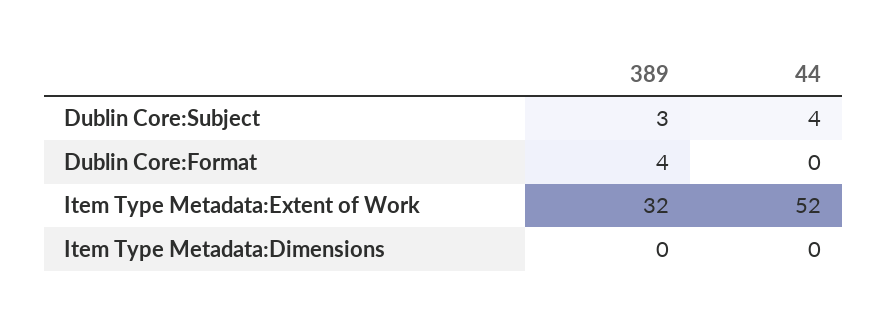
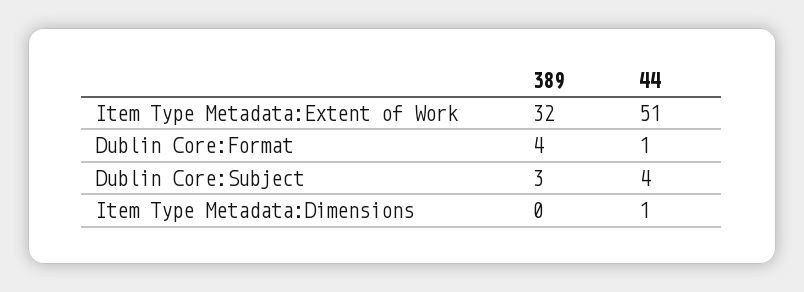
44, Dublin Core:Format: 0 -> 1
44, Item Type Metadata:Extent of Work: 52 -> 51
44, Item Type Metadata:Dimensions: 0 -> 1

